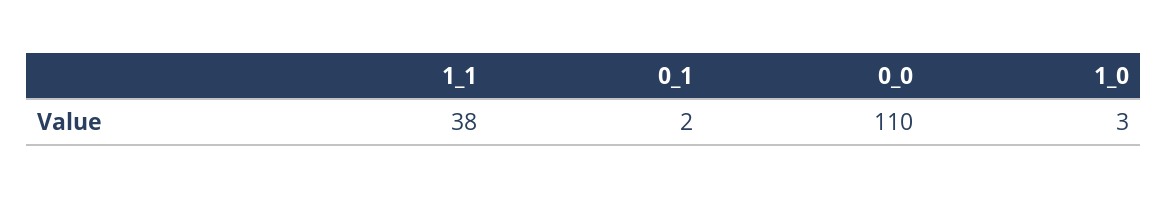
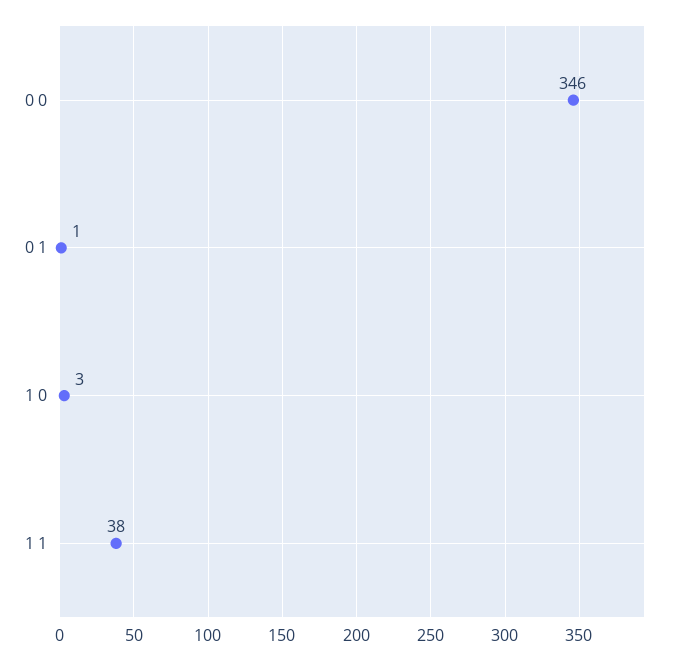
0_1: 2 -> 1
0_0: 110 -> 346

